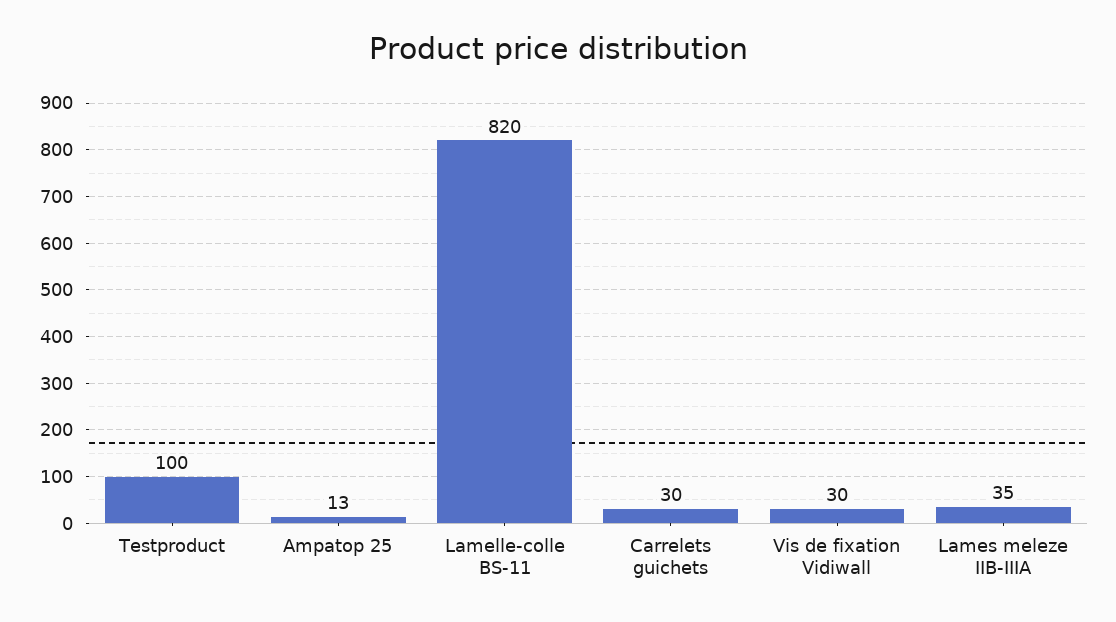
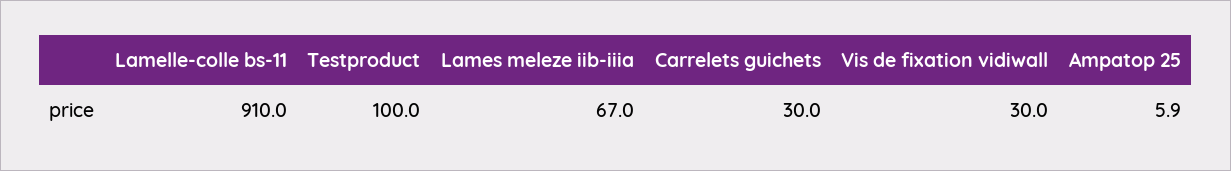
Ampatop 25: 13 -> 5.9
Lamelle-colle BS-11: 820 -> 910
Lames meleze IIB-IIIA: 35 -> 67

